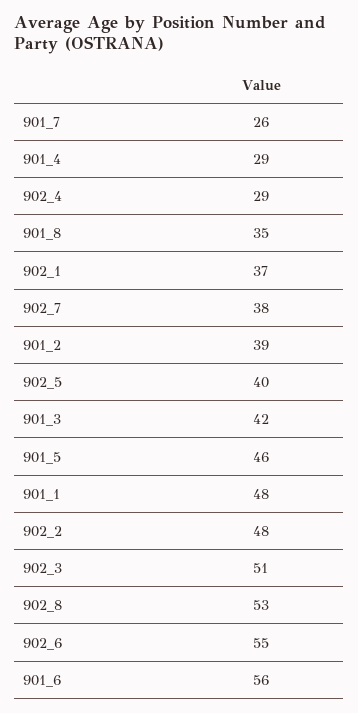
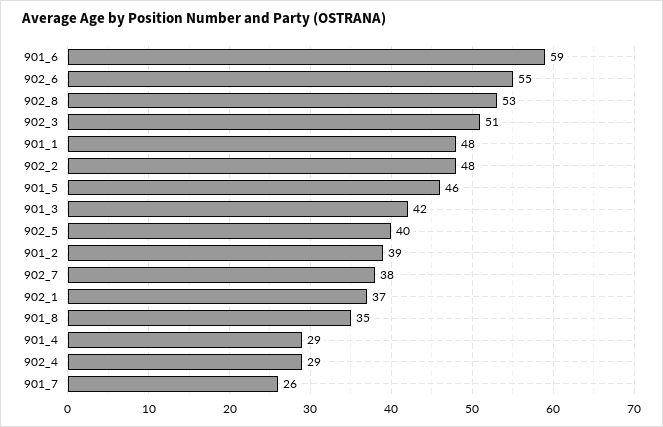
901_6: 56 -> 59

